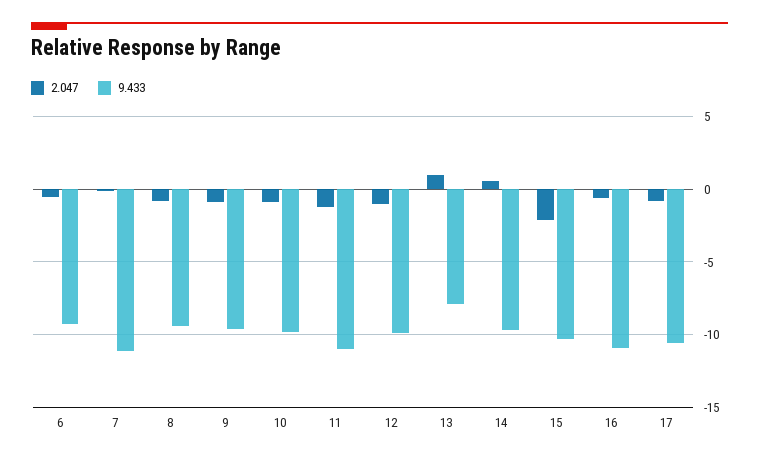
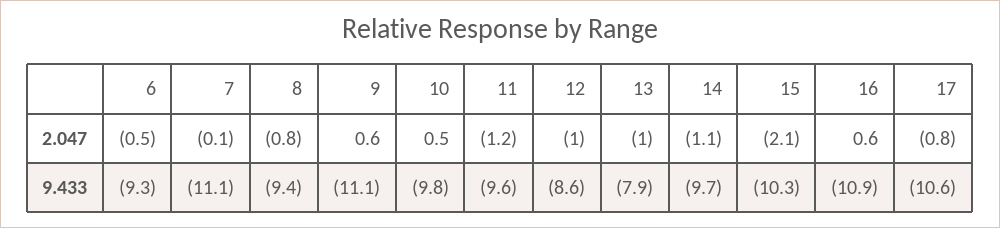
2.047, 9: -1 -> 0.6
9.433, 9: -9.5 -> -11.1
2.047, 10: -1 -> 0.5
9.433, 11: -11 -> -9.6
9.433, 12: -10 -> -8.6
2.047, 13: 1 -> -1
2.047, 14: 0.5 -> -1.1
2.047, 16: -0.5 -> 0.6

